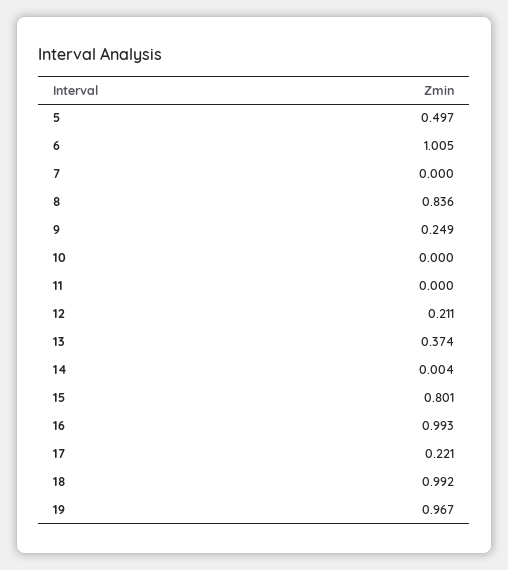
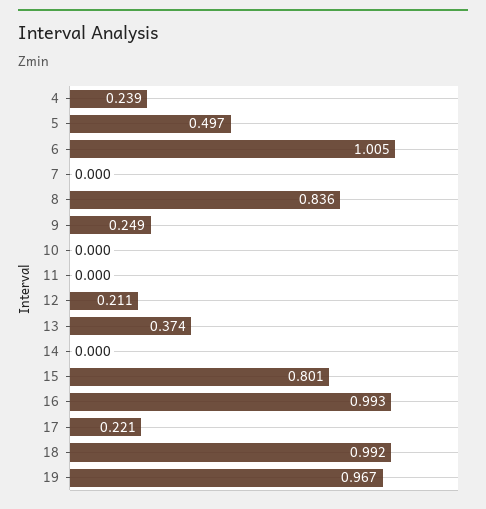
14: 0.004 -> 0
4: none -> 0.239

